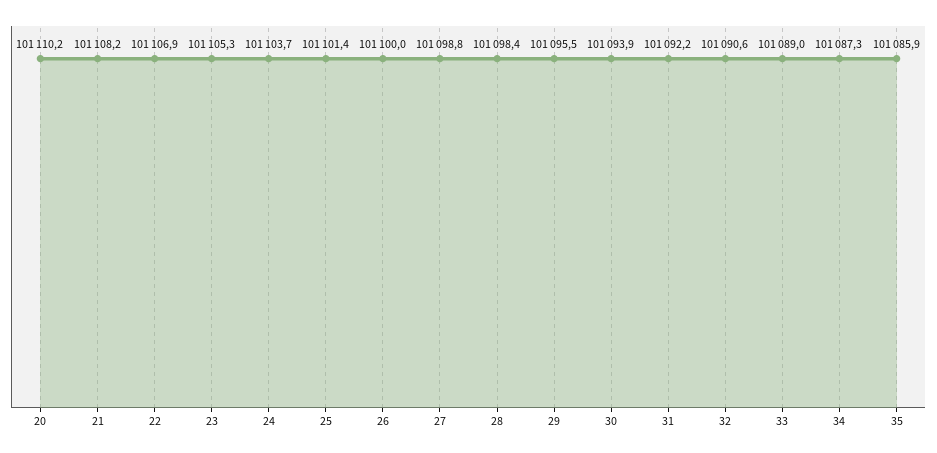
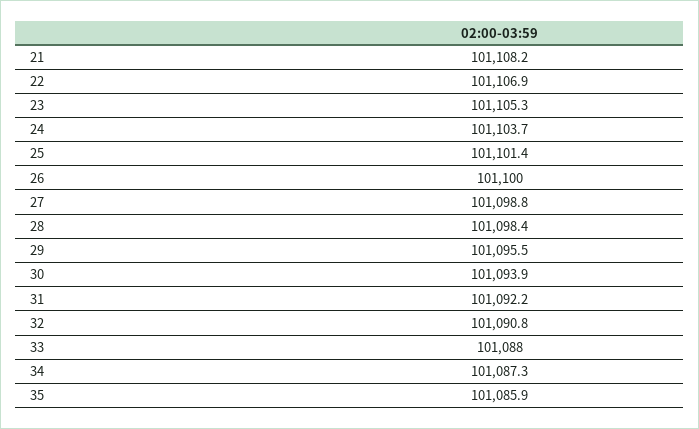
20: 101110.2 -> none
32: 101090.6 -> 101090.8
33: 101089 -> 101088

